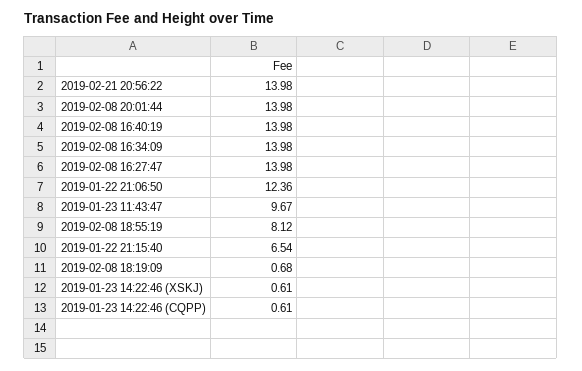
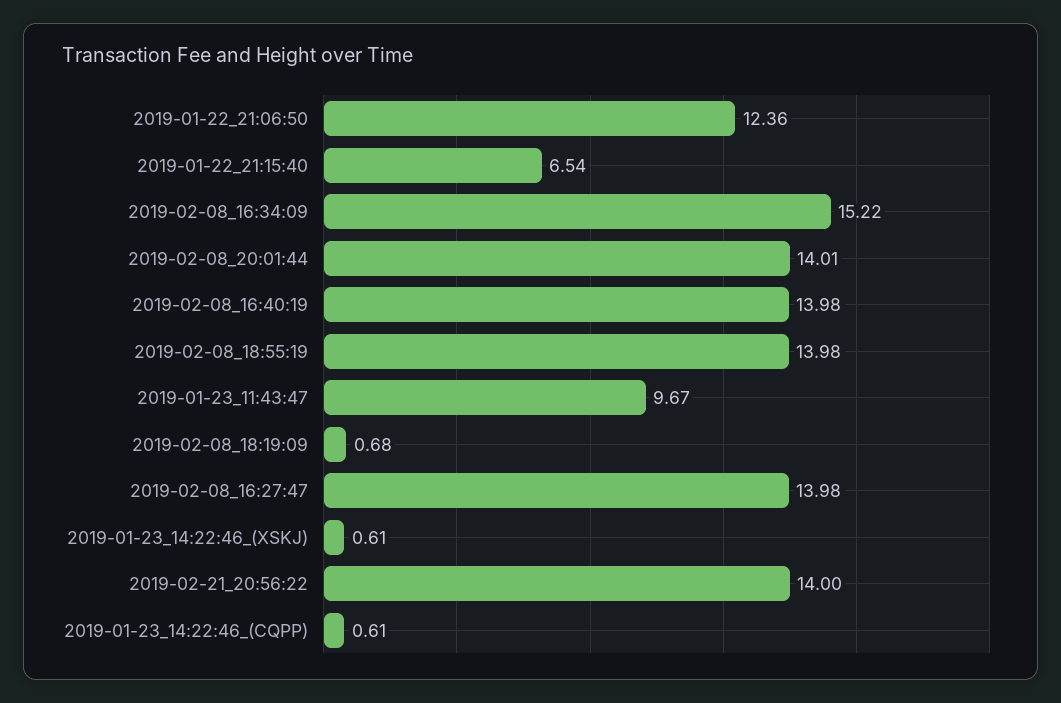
2019-02-21 20:56:22: 13.98 -> 14
2019-02-08 20:01:44: 13.98 -> 14.01
2019-02-08 16:34:09: 13.98 -> 15.22
2019-02-08 18:55:19: 8.12 -> 13.98

